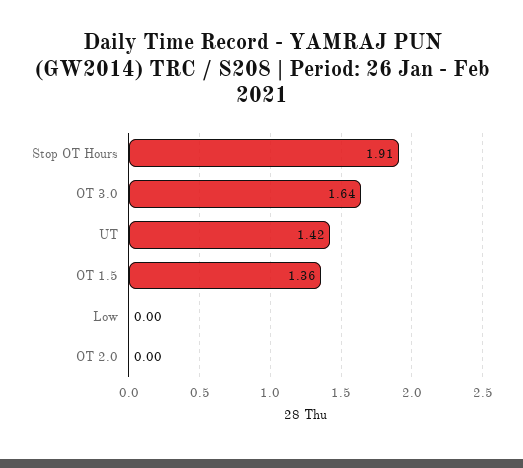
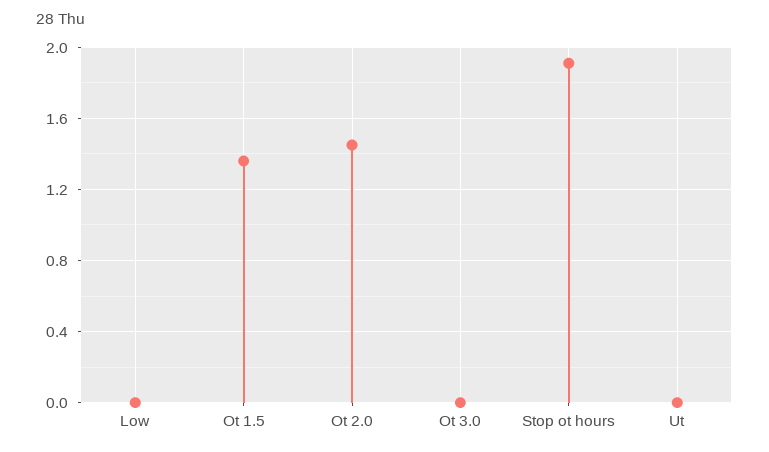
OT 3.0: 1.64 -> 0
UT: 1.42 -> 0
OT 2.0: 0 -> 1.45

